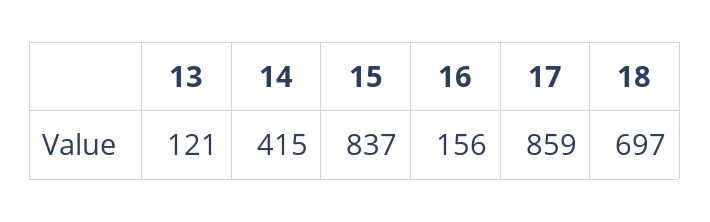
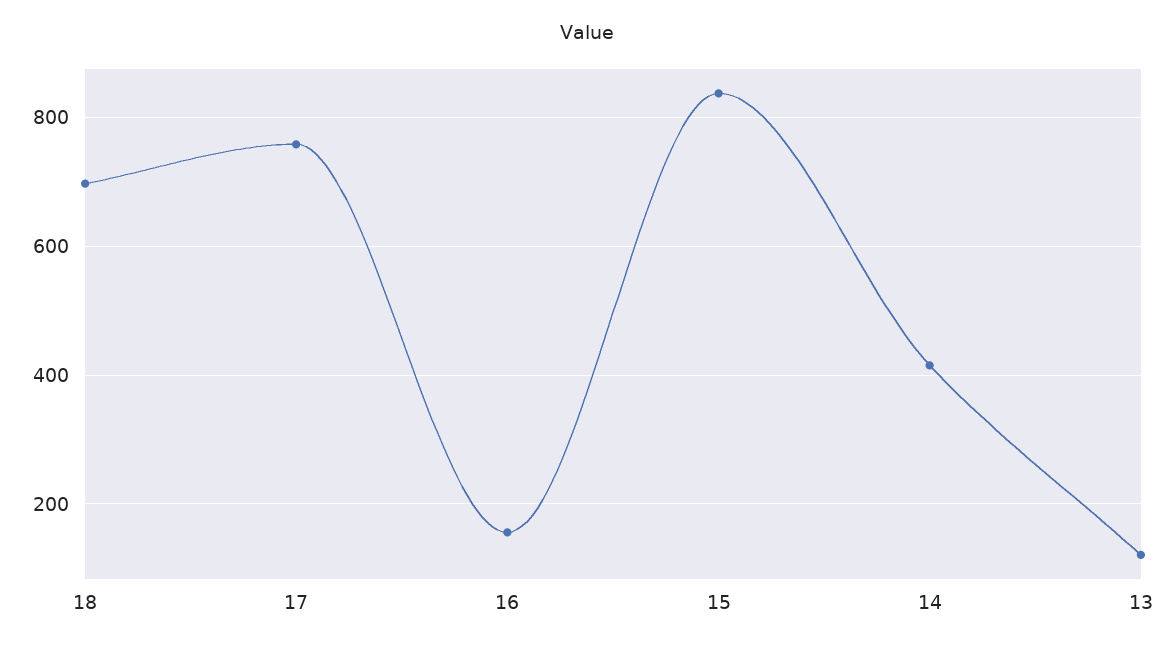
17: 859 -> 760

